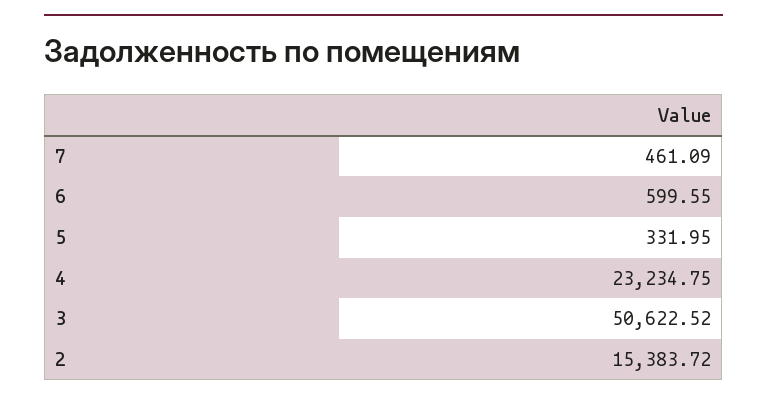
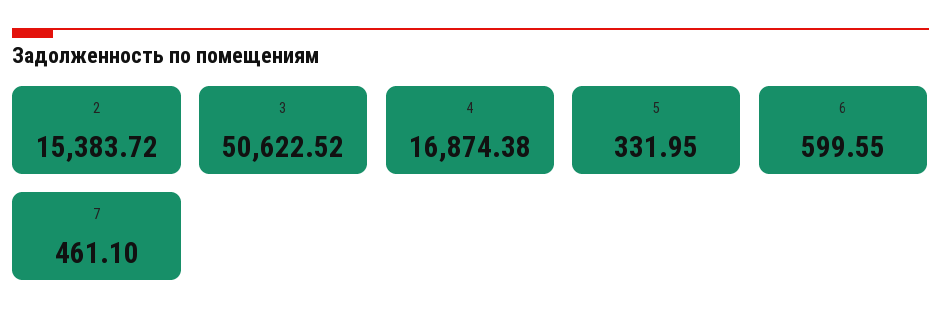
7: 461.09 -> 461.1
4: 23234.75 -> 16874.38

